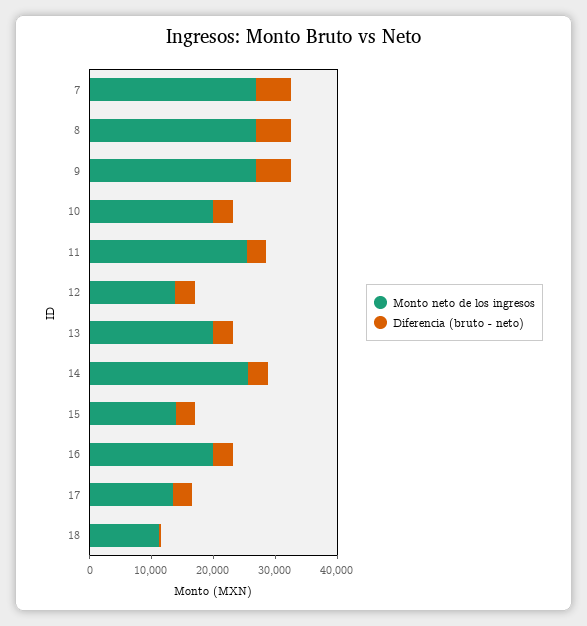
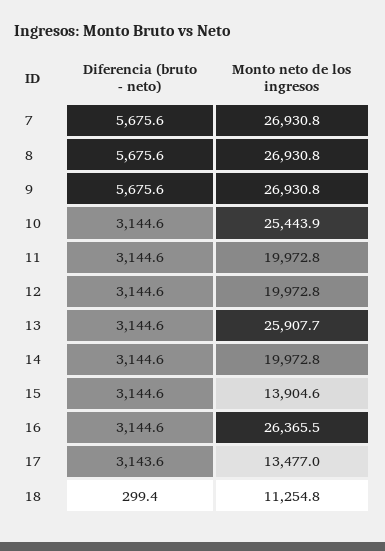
Monto neto de los ingresos, 10: 20000 -> 25443.9
Monto neto de los ingresos, 11: 26000 -> 19972.8
Monto neto de los ingresos, 12: 14000 -> 19972.8
Monto neto de los ingresos, 13: 20000 -> 25907.7
Monto neto de los ingresos, 14: 26000 -> 19972.8
Monto neto de los ingresos, 16: 20000 -> 26365.5

